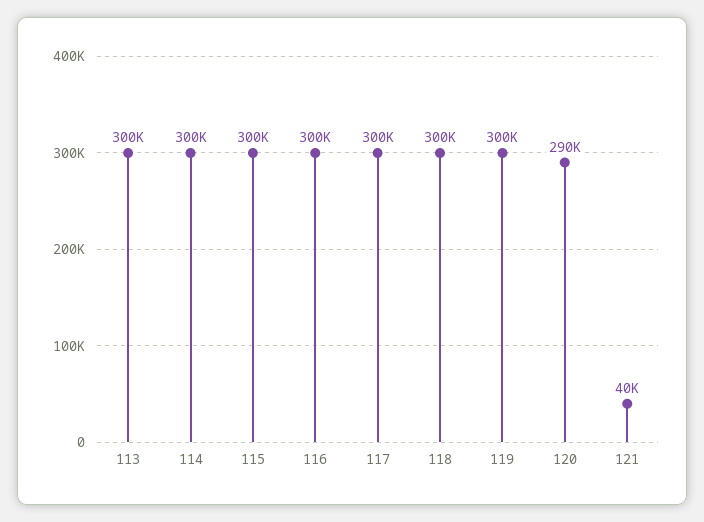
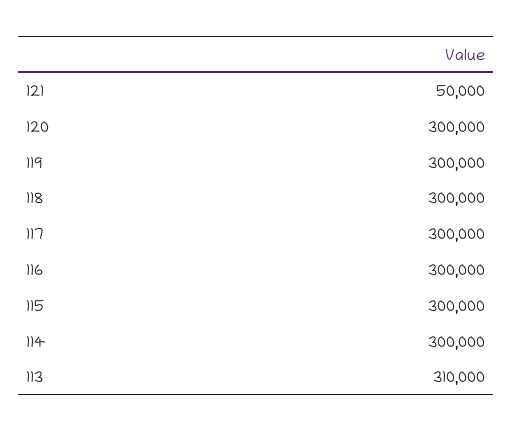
113: 300000 -> 310000
120: 290000 -> 300000
121: 40000 -> 50000

